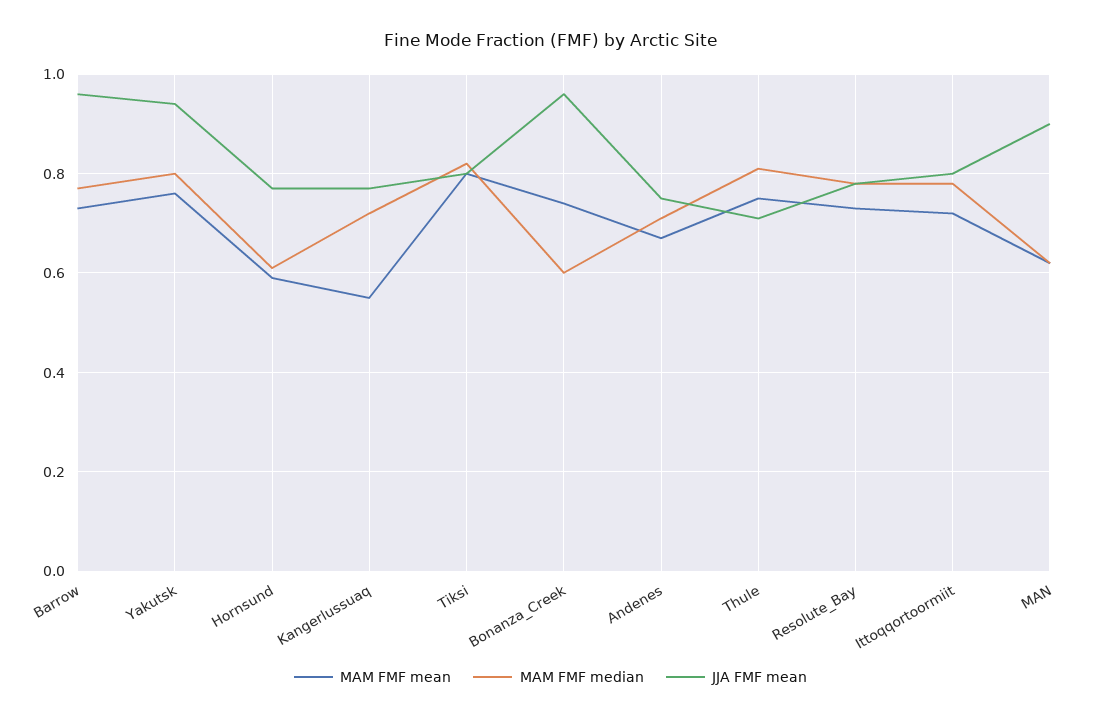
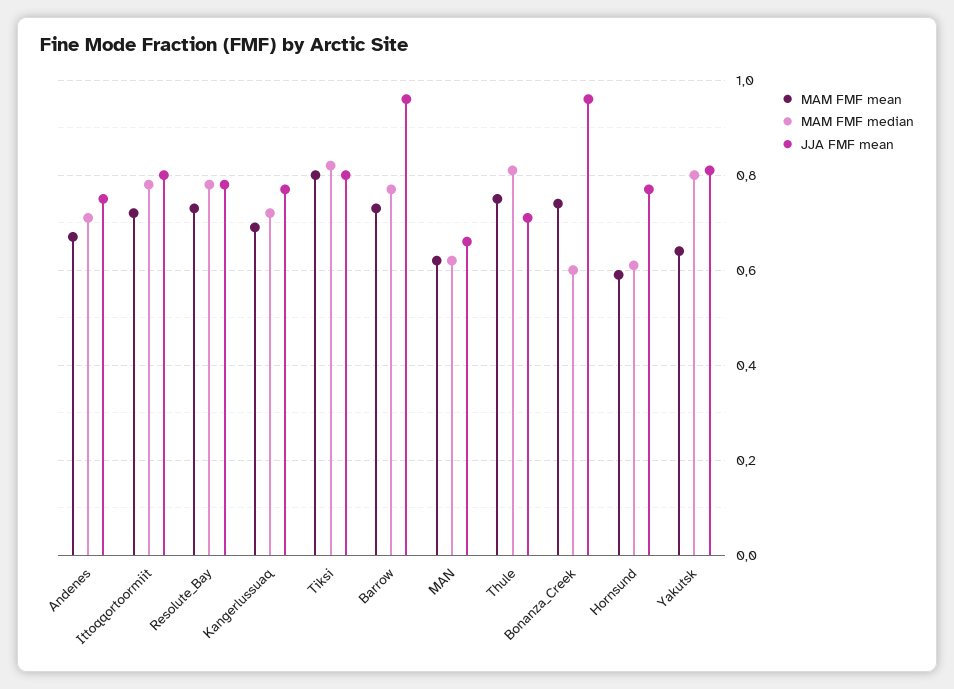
MAM FMF mean, Yakutsk: 0.75 -> 0.65
JJA FMF mean, Yakutsk: 0.95 -> 0.8
MAM FMF mean, Kangerlussuaq: 0.55 -> 0.7
JJA FMF mean, MAN: 0.9 -> 0.65

